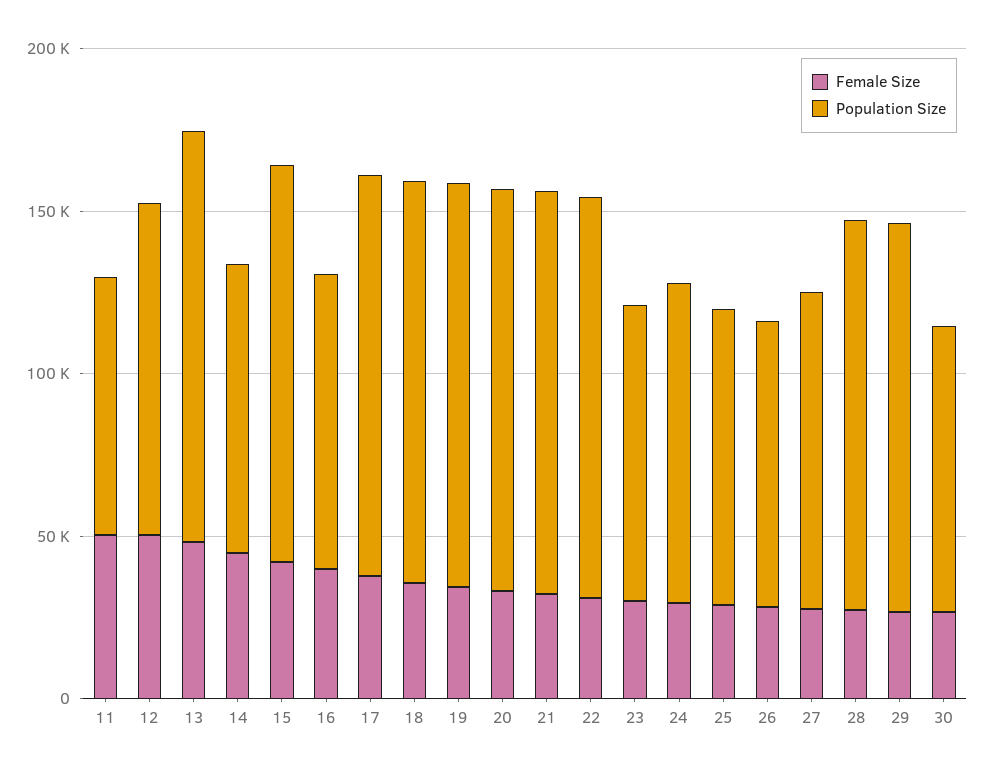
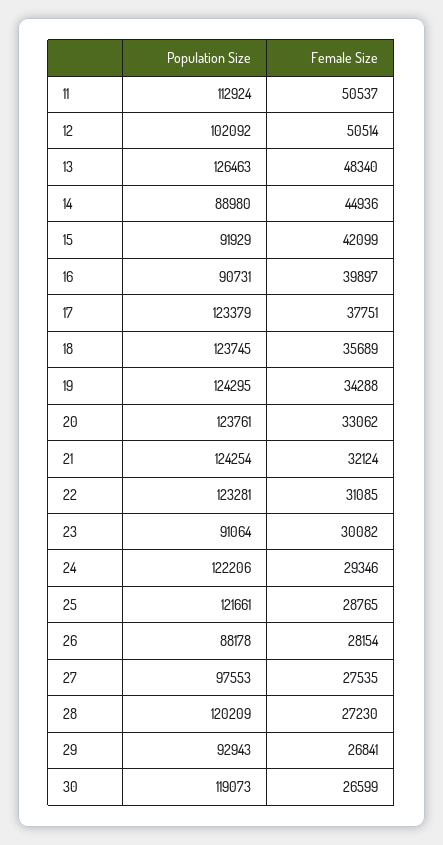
Population Size, 11: 80000 -> 112924
Population Size, 15: 120000 -> 91929
Population Size, 24: 100000 -> 122206
Population Size, 25: 90000 -> 121661
Population Size, 29: 120000 -> 92943
Population Size, 30: 90000 -> 119073

